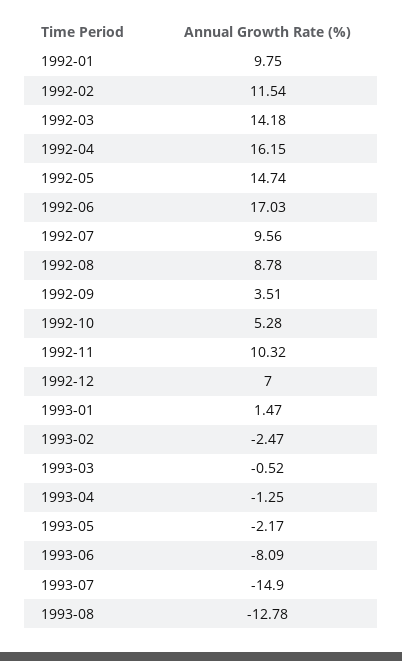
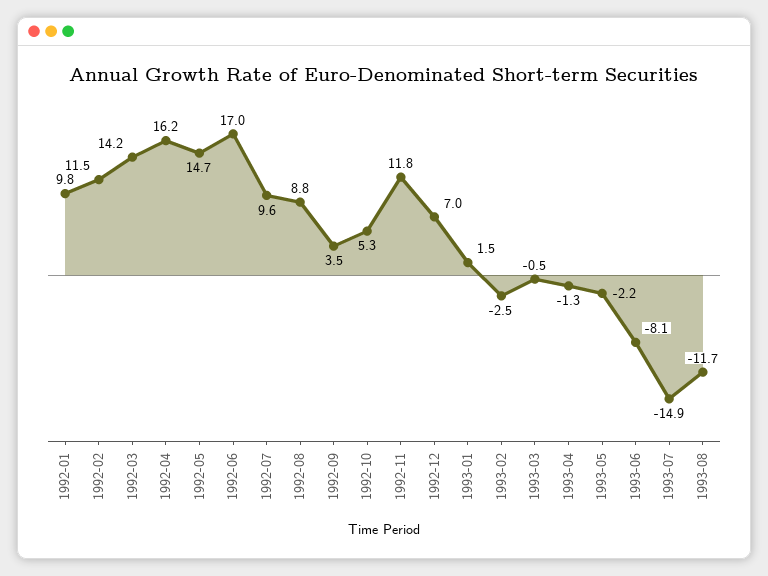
1992-11: 10.32 -> 11.8
1993-08: -12.78 -> -11.7

